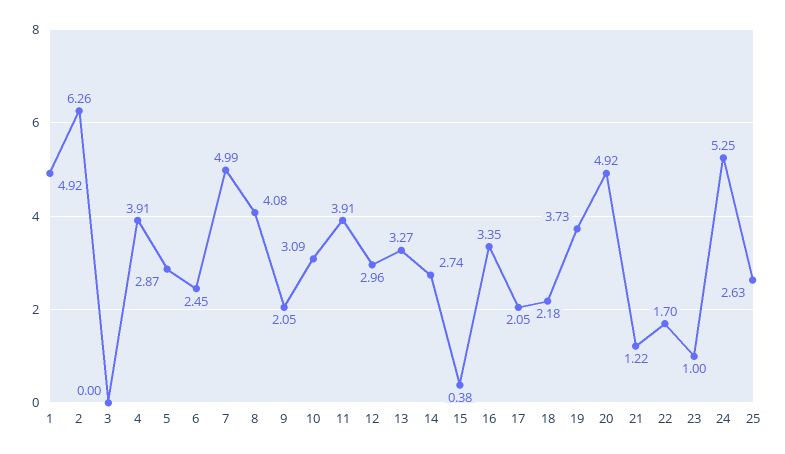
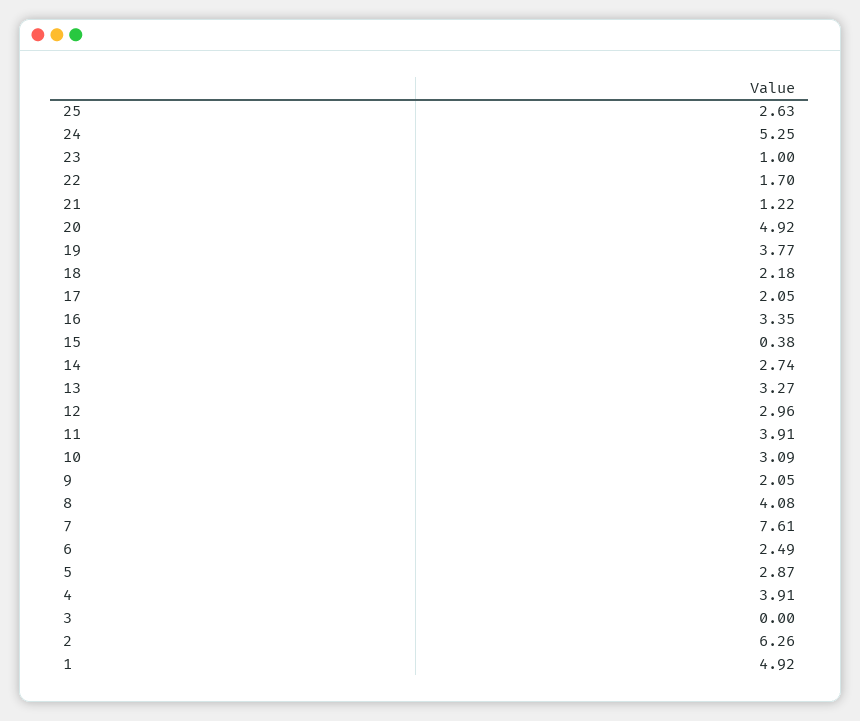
6: 2.45 -> 2.49
7: 4.99 -> 7.61
19: 3.73 -> 3.77

